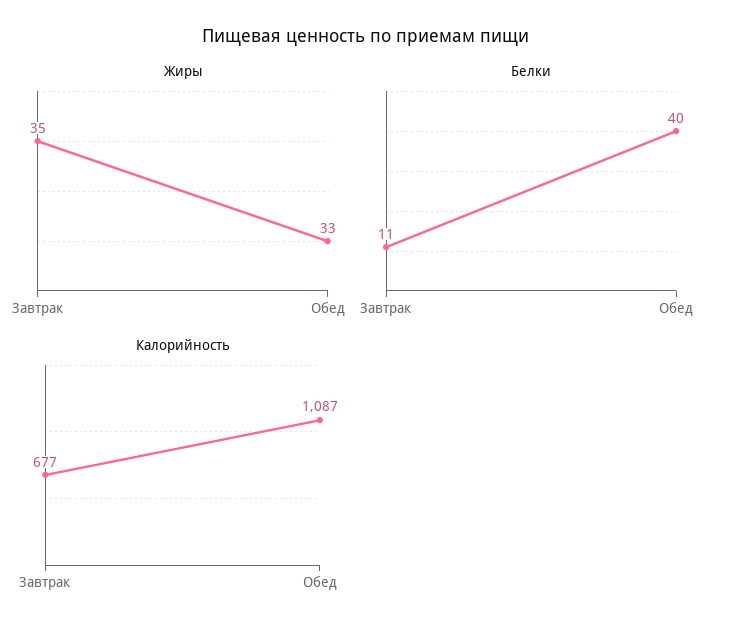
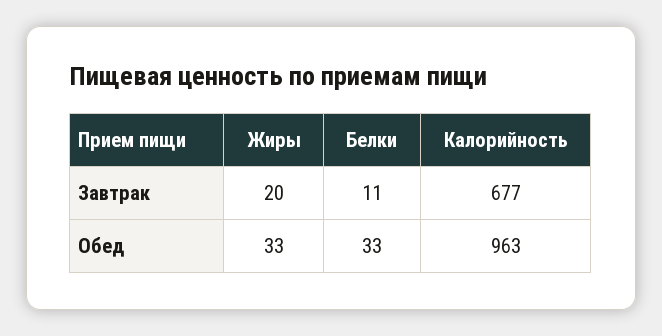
Жиры, Завтрак: 35 -> 20
Белки, Обед: 40 -> 33
Калорийность, Обед: 1087 -> 963

